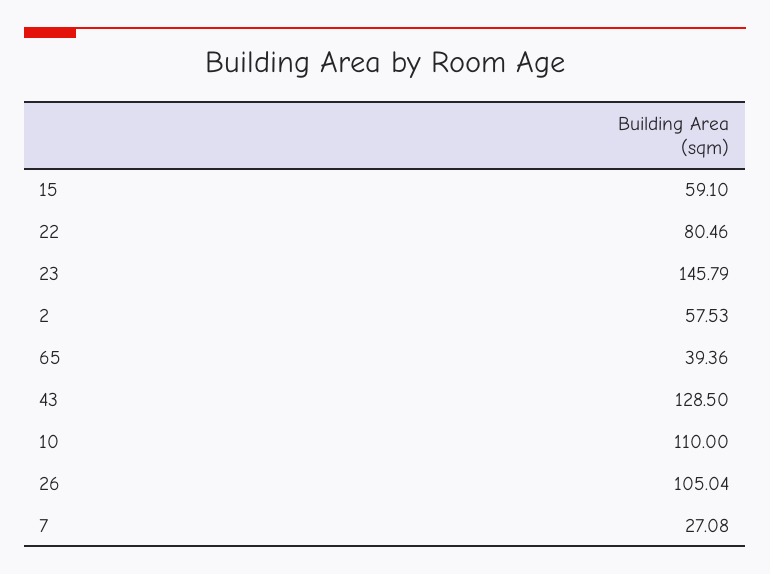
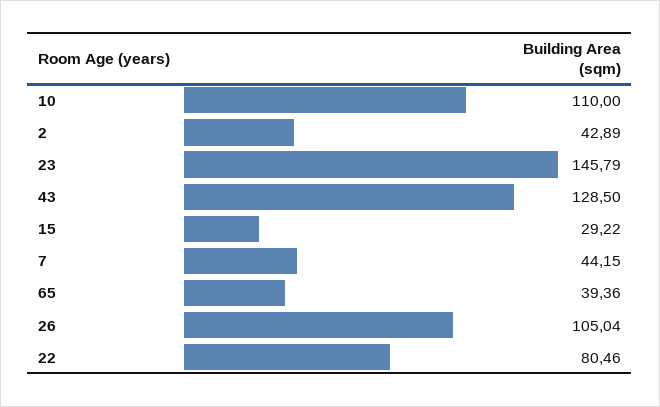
15: 59.1 -> 29.22
2: 57.53 -> 42.89
7: 27.08 -> 44.15

